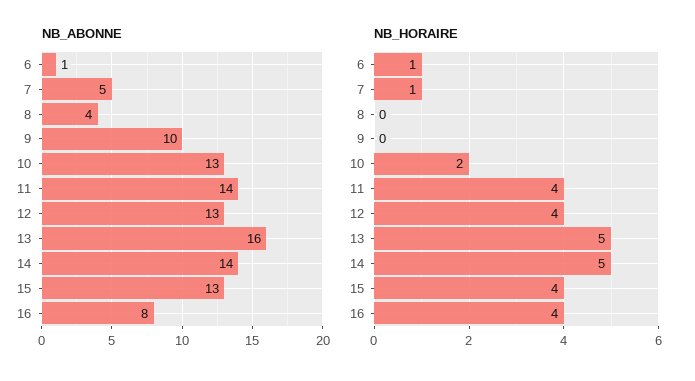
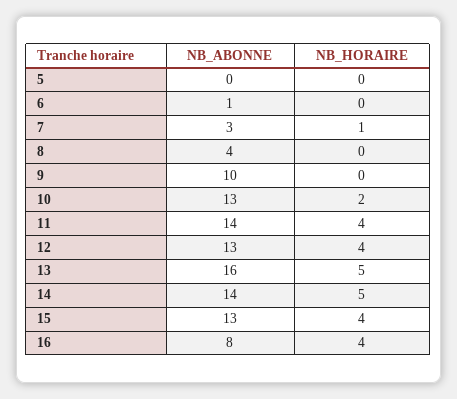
NB_ABONNE, 7: 5 -> 3
NB_HORAIRE, 6: 1 -> 0
NB_ABONNE, 5: none -> 0
NB_HORAIRE, 5: none -> 0

